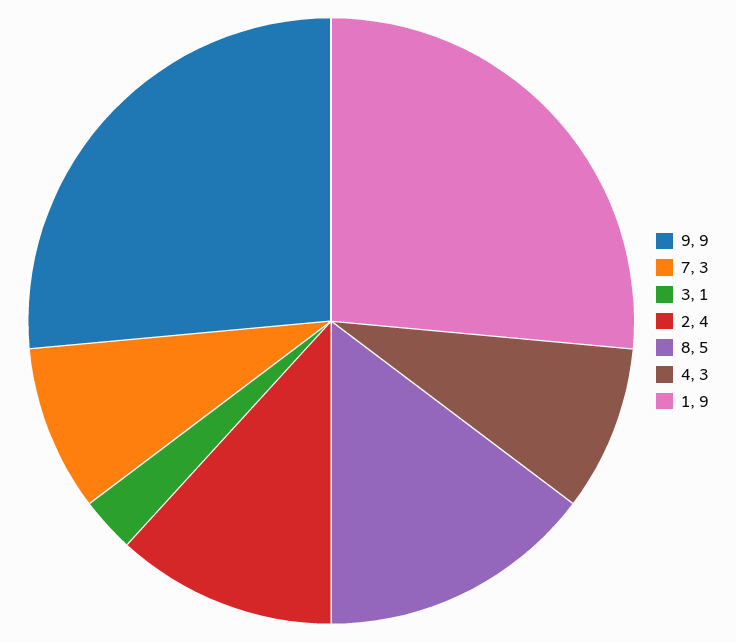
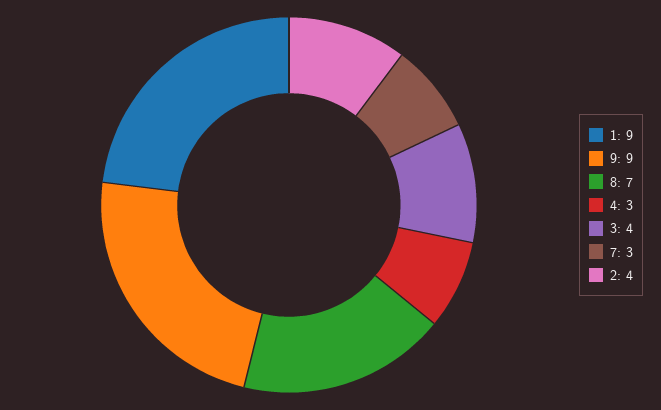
3: 1 -> 4
8: 5 -> 7

